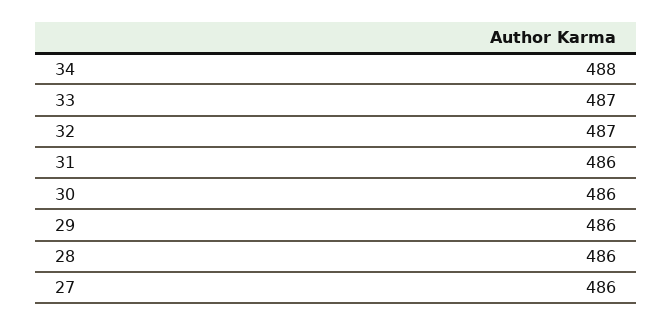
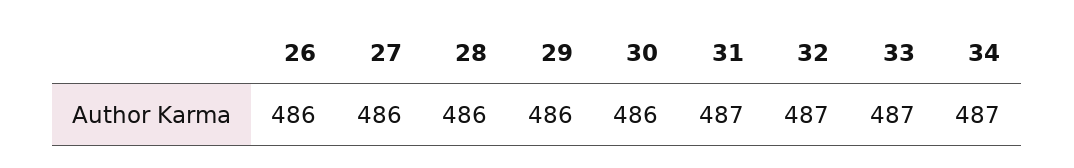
34: 488 -> 487
31: 486 -> 487
26: none -> 486

